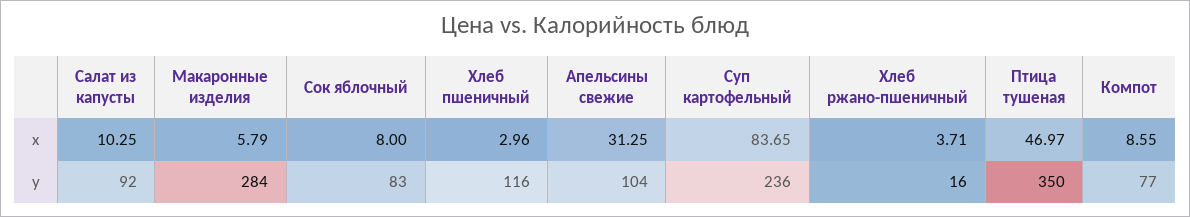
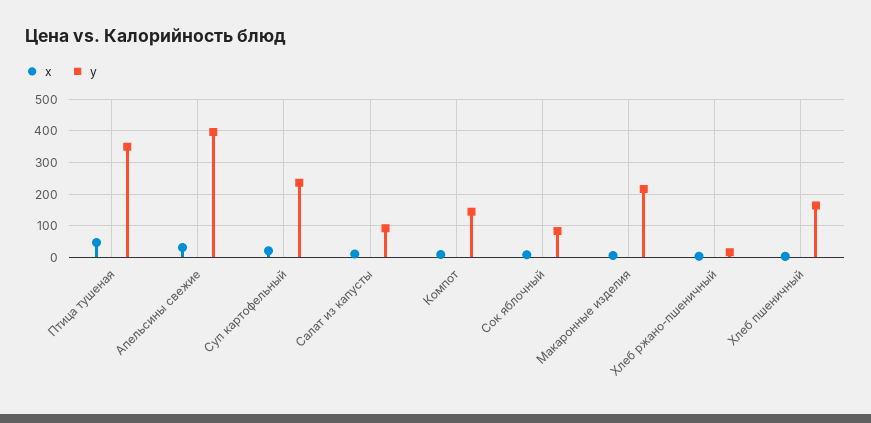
x, Суп картофельный: 83.65 -> 20
y, Макаронные изделия: 284 -> 220
y, Хлеб пшеничный: 116 -> 160
y, Апельсины свежие: 104 -> 400
y, Компот: 77 -> 140

